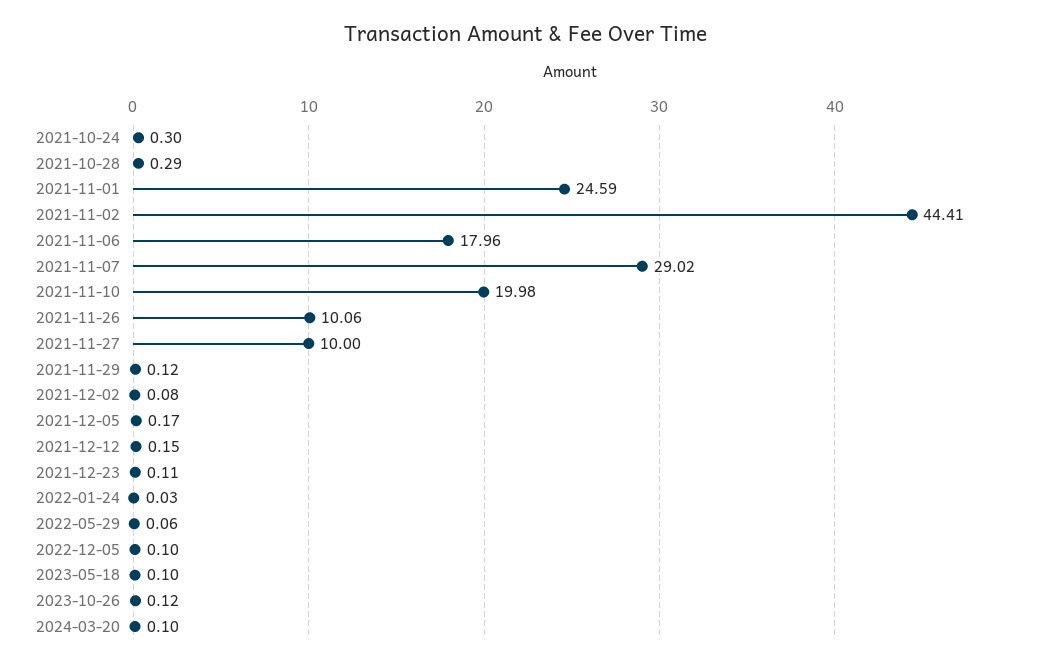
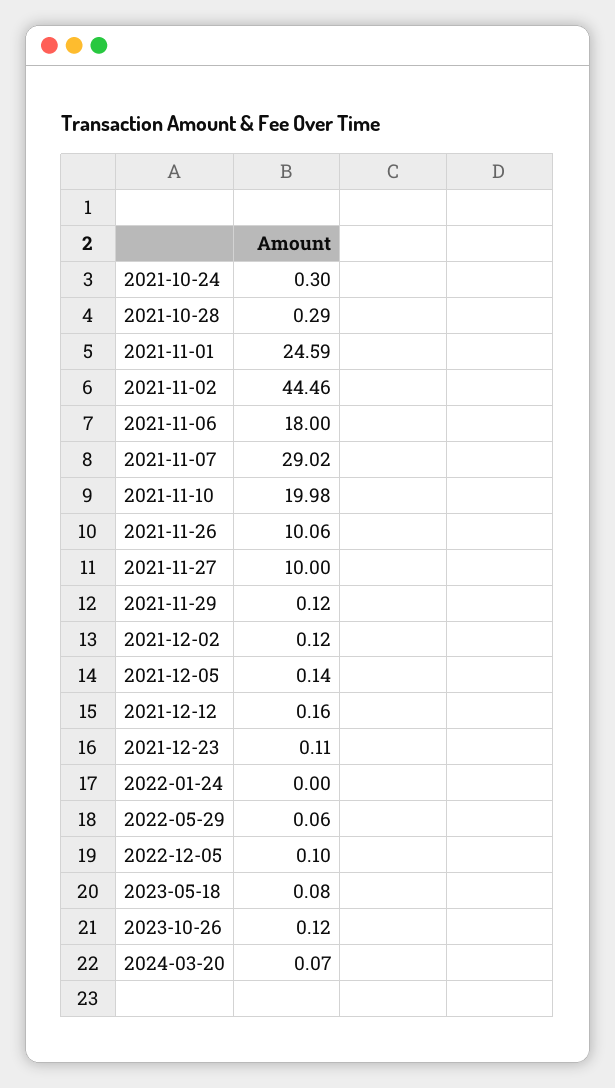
2021-11-02: 44.41 -> 44.46
2021-11-06: 17.96 -> 18
2021-12-02: 0.08 -> 0.12
2021-12-05: 0.17 -> 0.14
2021-12-12: 0.15 -> 0.16
2022-01-24: 0.03 -> 0
2023-05-18: 0.1 -> 0.08
2024-03-20: 0.1 -> 0.07

